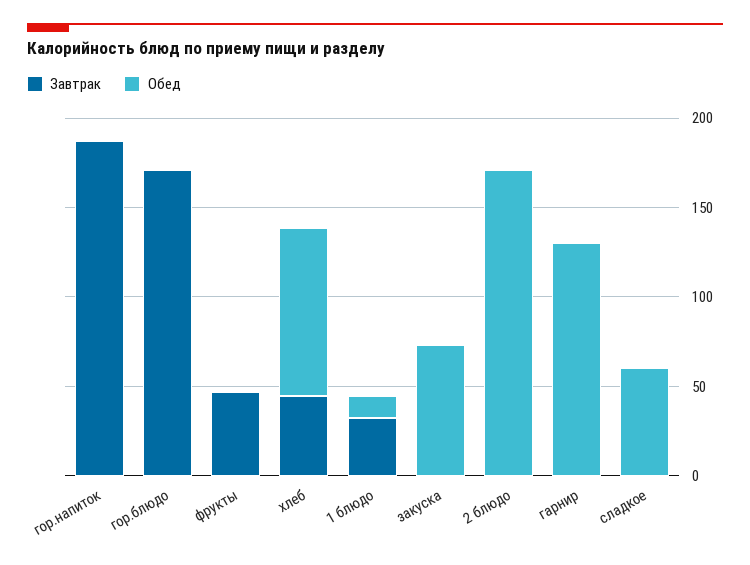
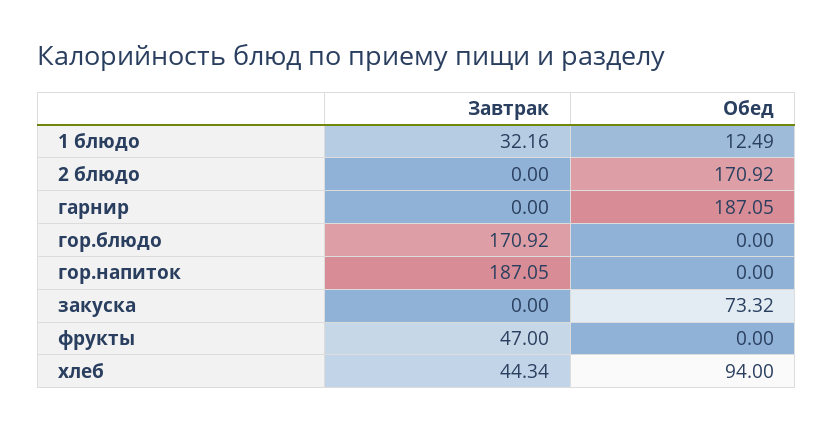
Обед, гарнир: 130 -> 187.05
Завтрак, сладкое: 0 -> none
Обед, сладкое: 60 -> none

